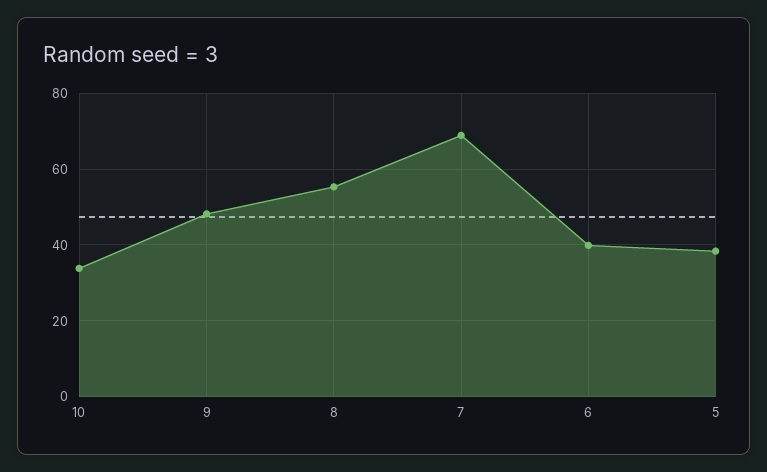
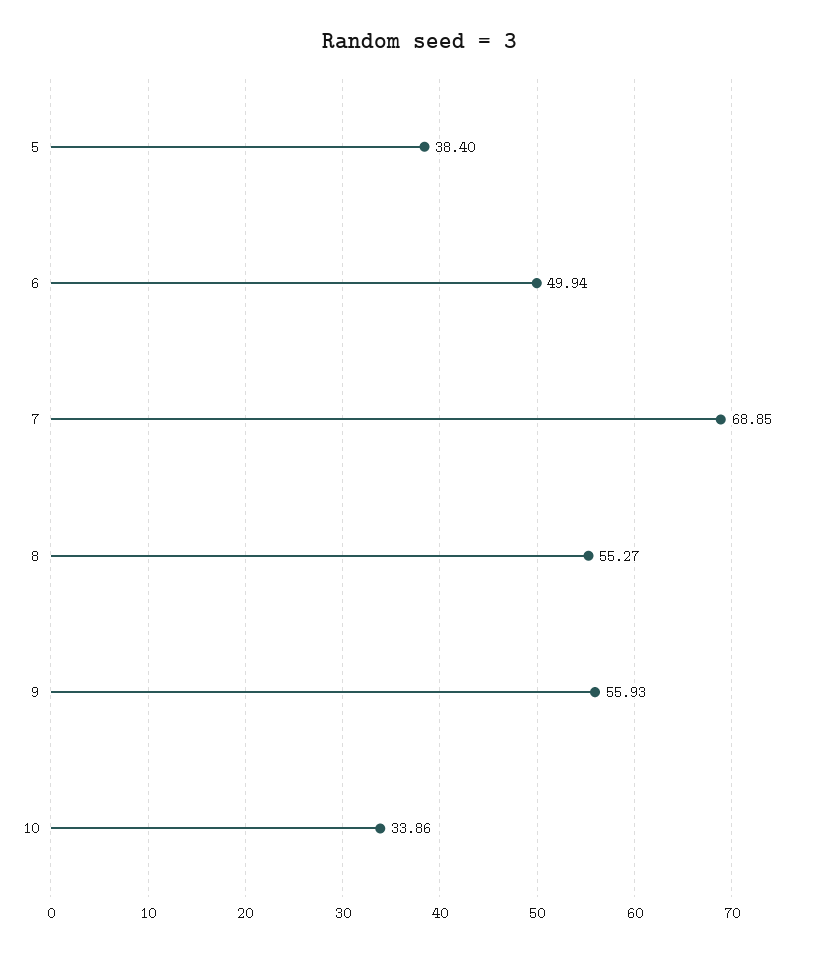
9: 48 -> 55.93
6: 40 -> 49.94

